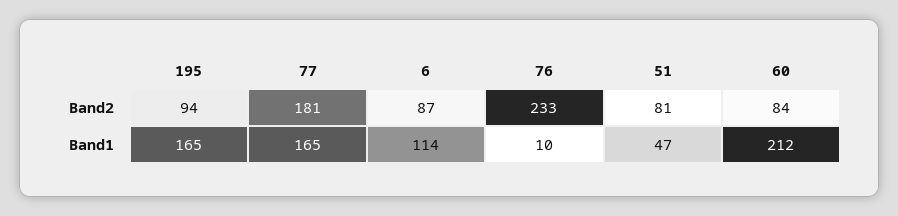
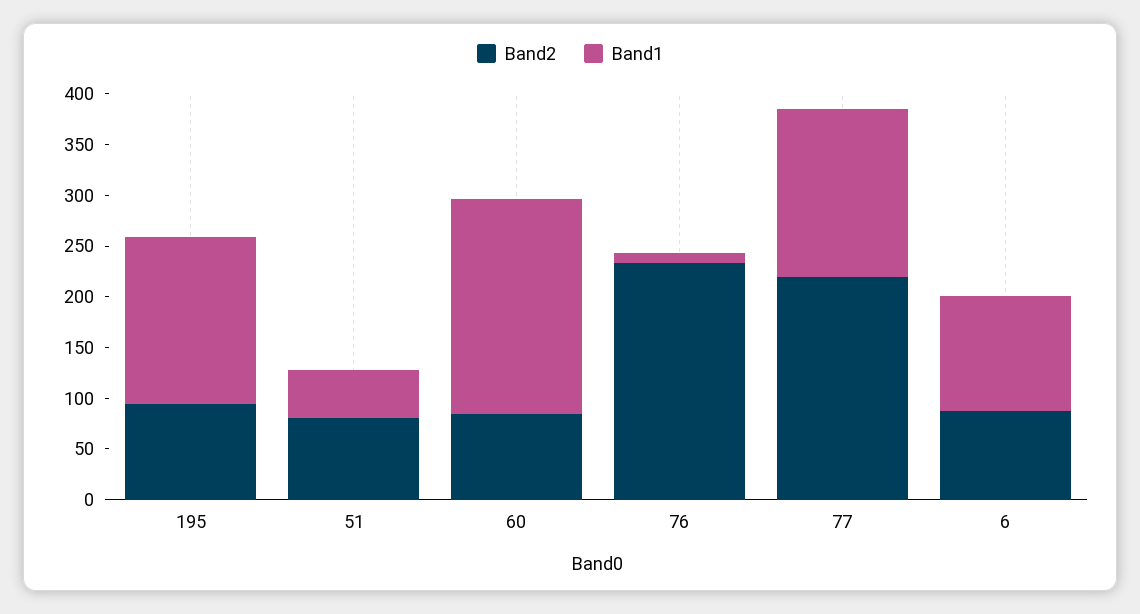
Band2, 77: 181 -> 220

